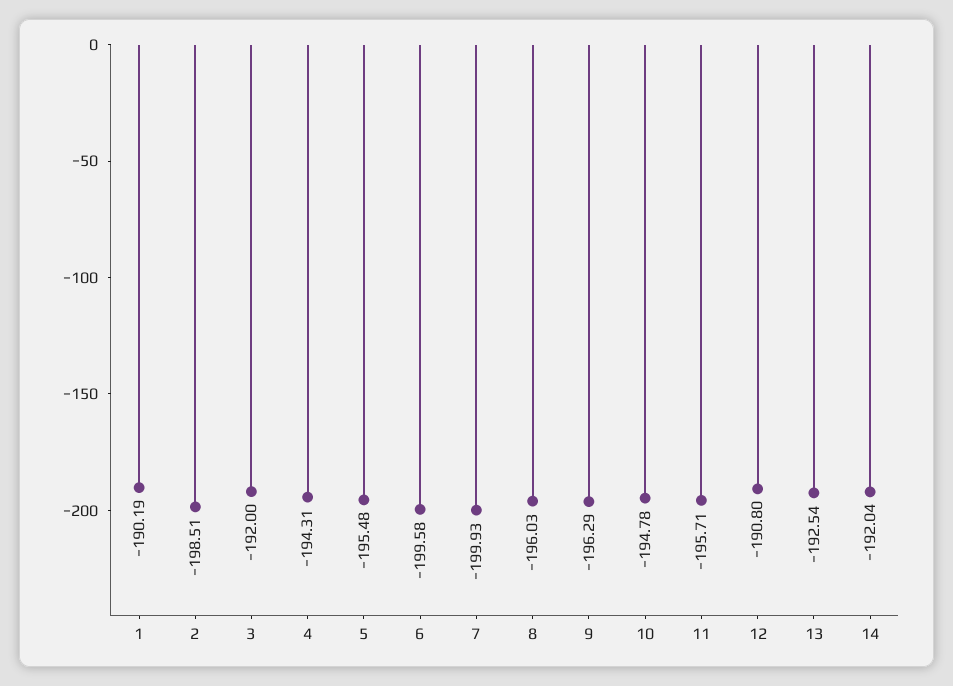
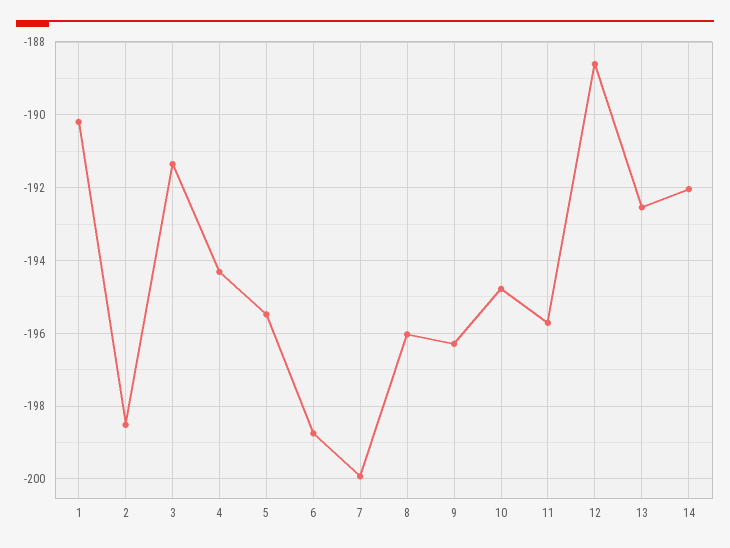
3: -192 -> -191.4
6: -199.58 -> -198.8
12: -190.8 -> -188.6

